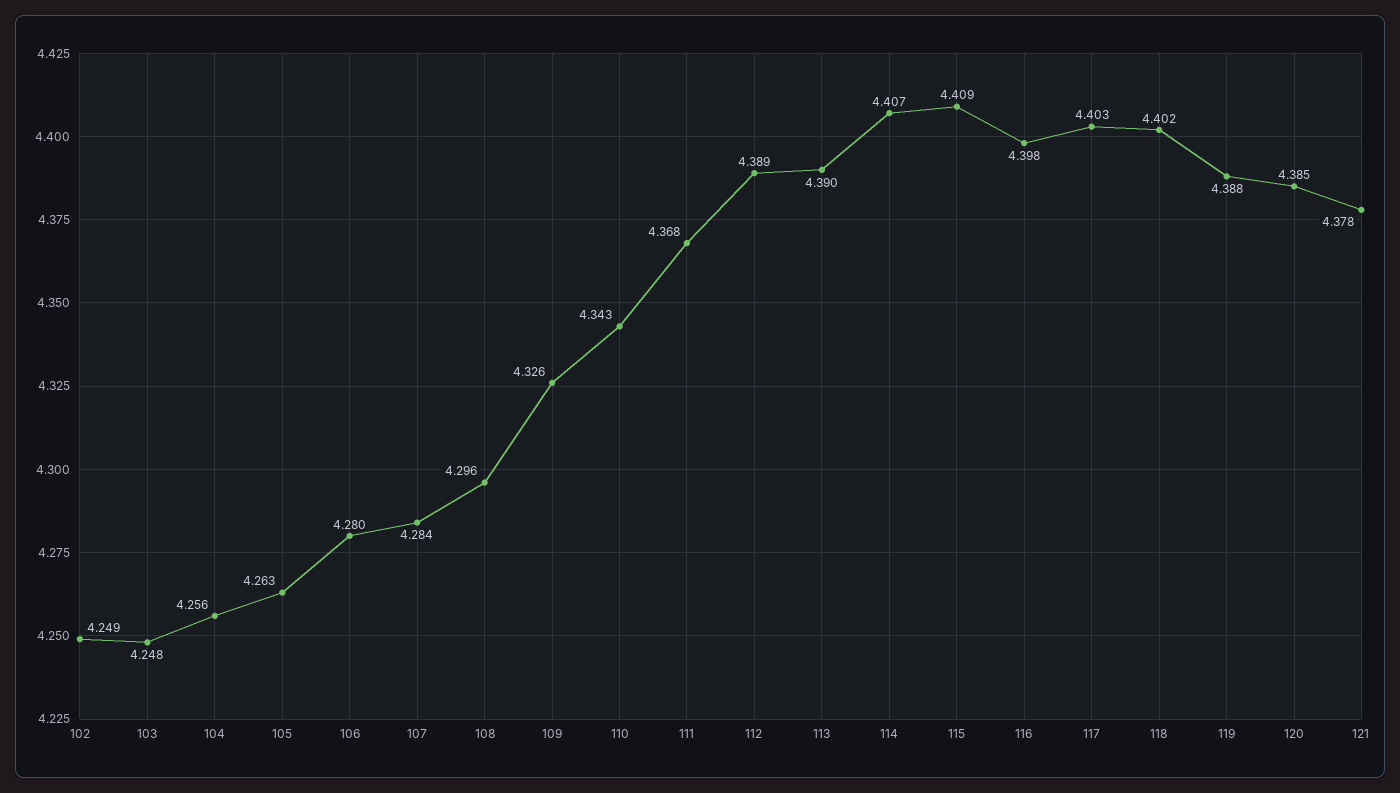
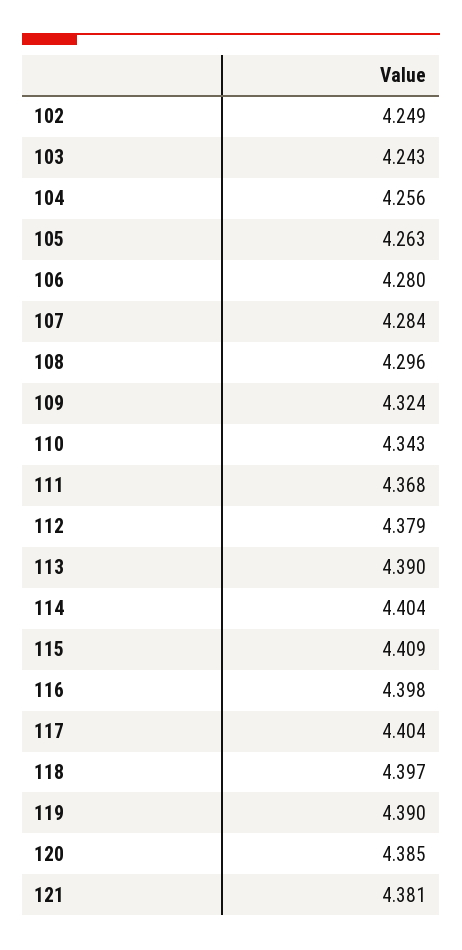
103: 4.248 -> 4.243
109: 4.326 -> 4.324
112: 4.389 -> 4.379
114: 4.407 -> 4.404
117: 4.403 -> 4.404
118: 4.402 -> 4.397
119: 4.388 -> 4.39
121: 4.378 -> 4.381

